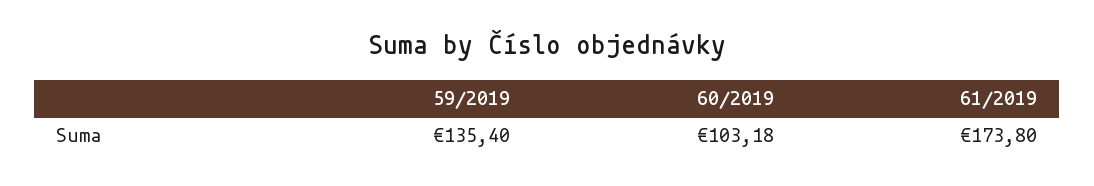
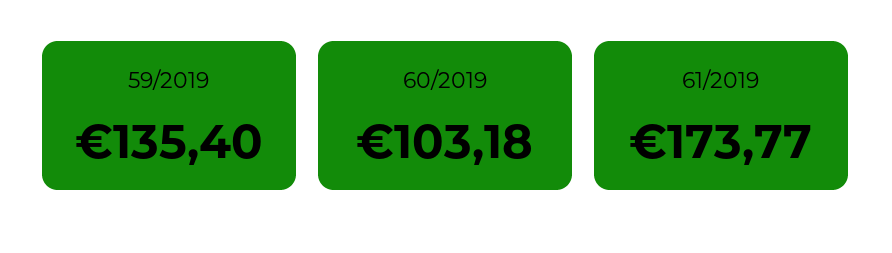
61/2019: 173.8 -> 173.77

